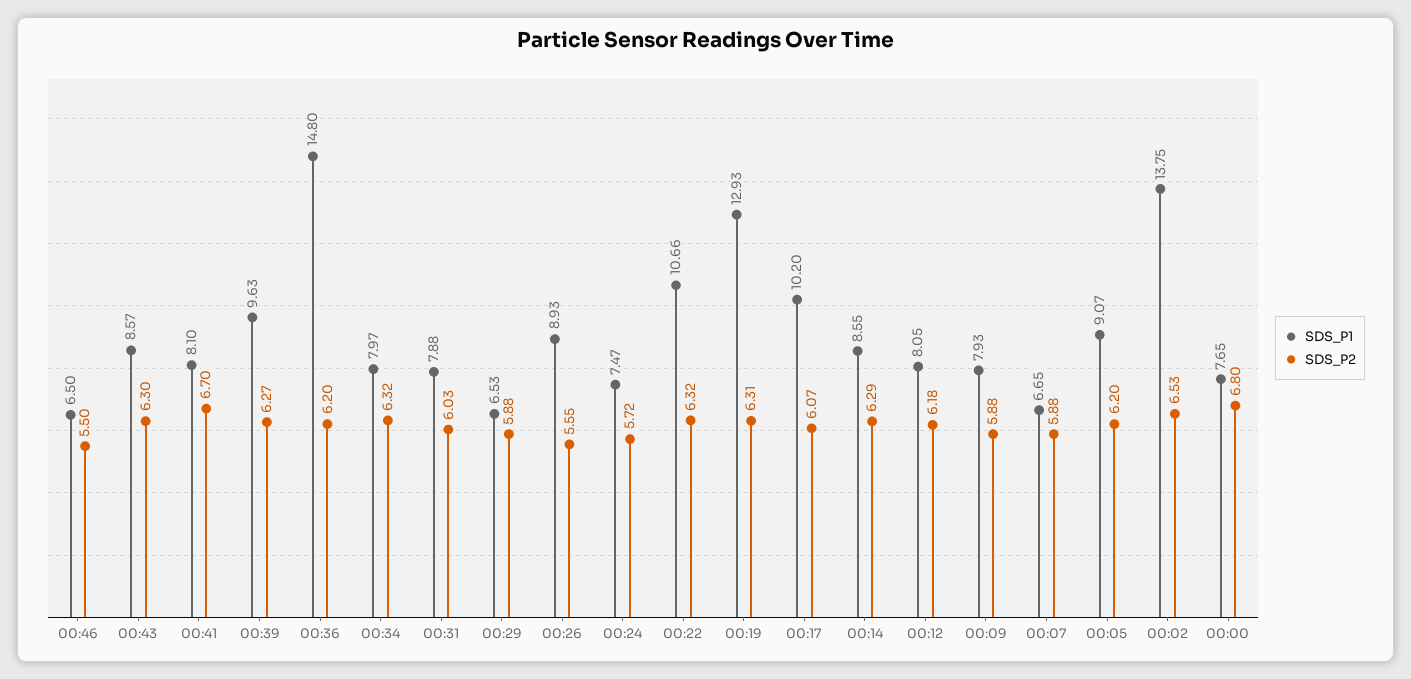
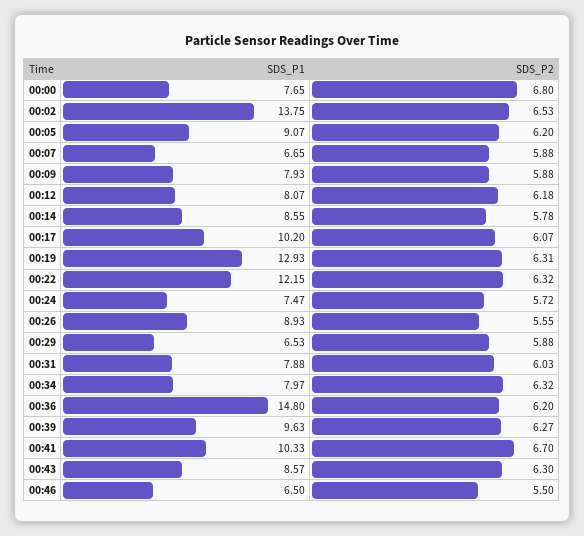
SDS_P1, 00:41: 8.1 -> 10.33
SDS_P1, 00:22: 10.66 -> 12.15
SDS_P2, 00:14: 6.29 -> 5.78
SDS_P1, 00:12: 8.05 -> 8.07

